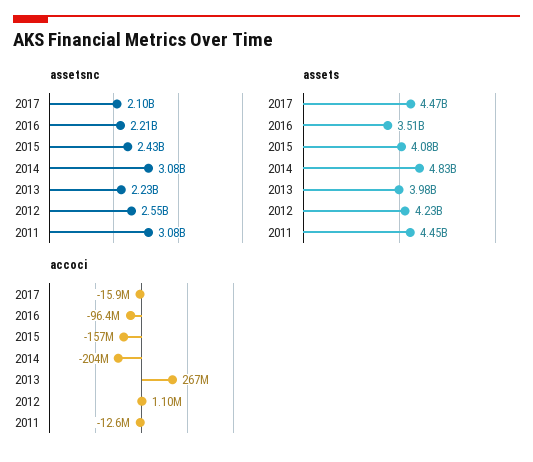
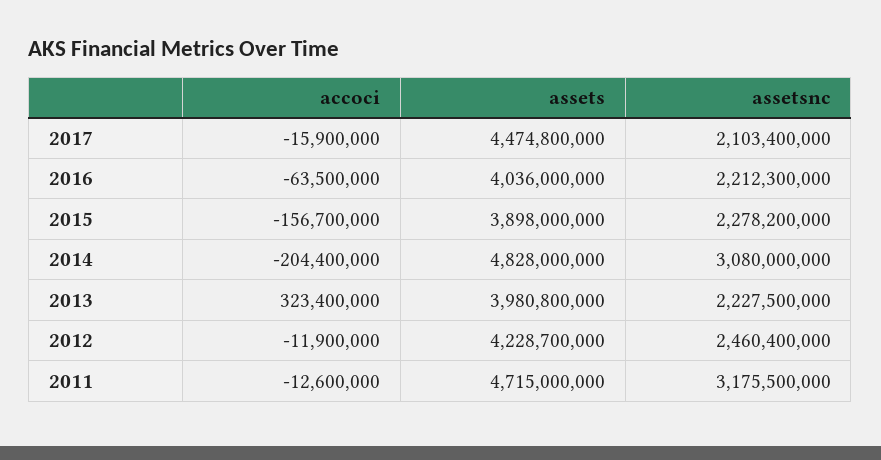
assetsnc, 2015: 2430000000 -> 2278200000
assetsnc, 2012: 2550000000 -> 2460400000
assetsnc, 2011: 3080000000 -> 3175500000
assets, 2016: 3510000000 -> 4036000000
assets, 2015: 4080000000 -> 3898000000
assets, 2011: 4450000000 -> 4715000000
accoci, 2016: -96400000 -> -63500000
accoci, 2013: 267000000 -> 323400000
accoci, 2012: 1100000 -> -11900000

